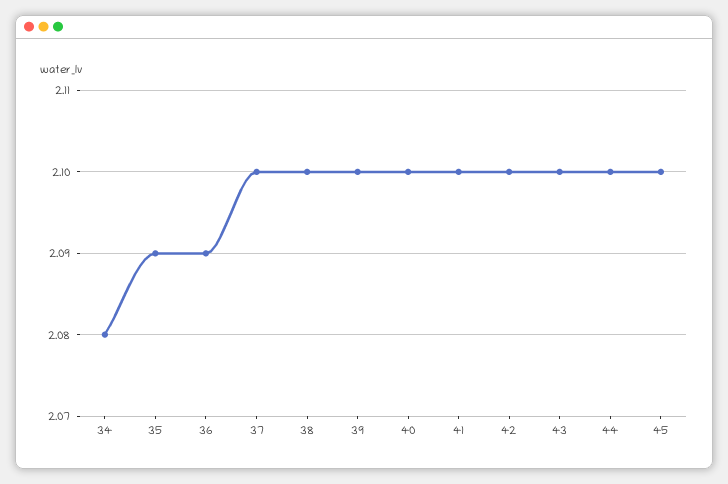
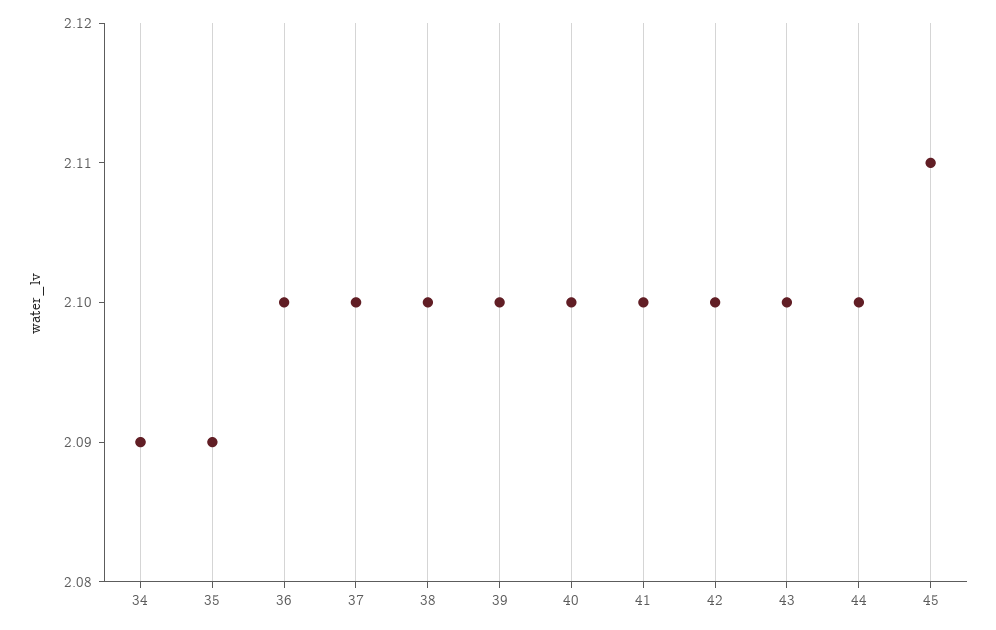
34: 2.08 -> 2.09
36: 2.09 -> 2.1
45: 2.1 -> 2.11

